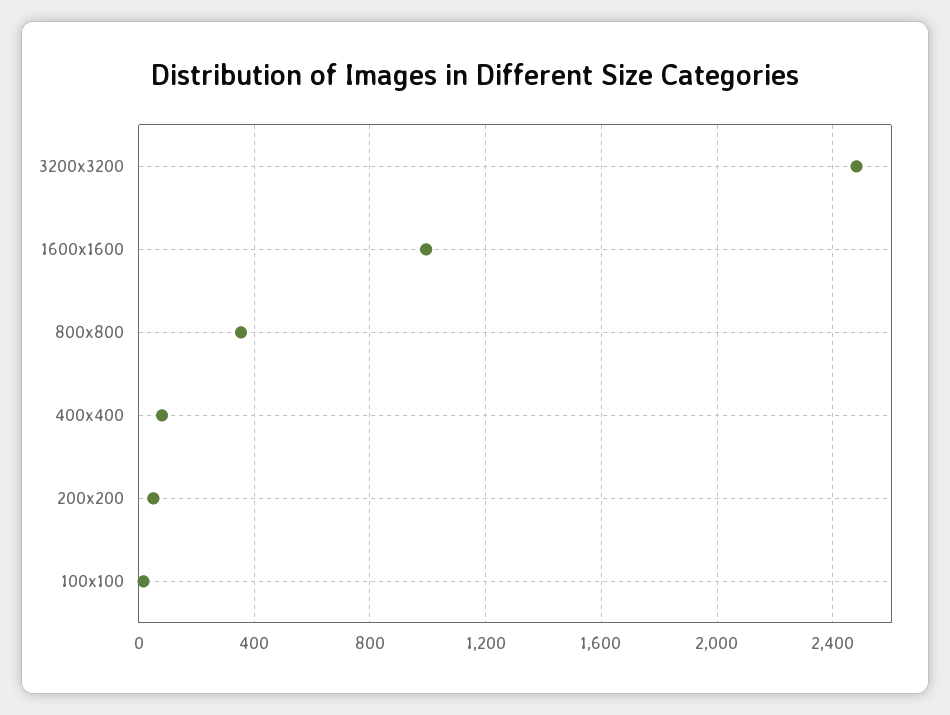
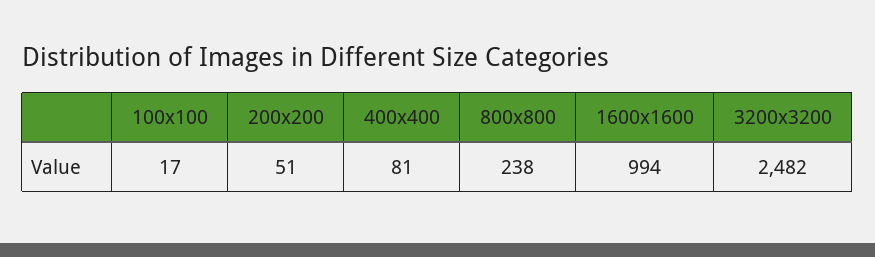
800x800: 350 -> 238

